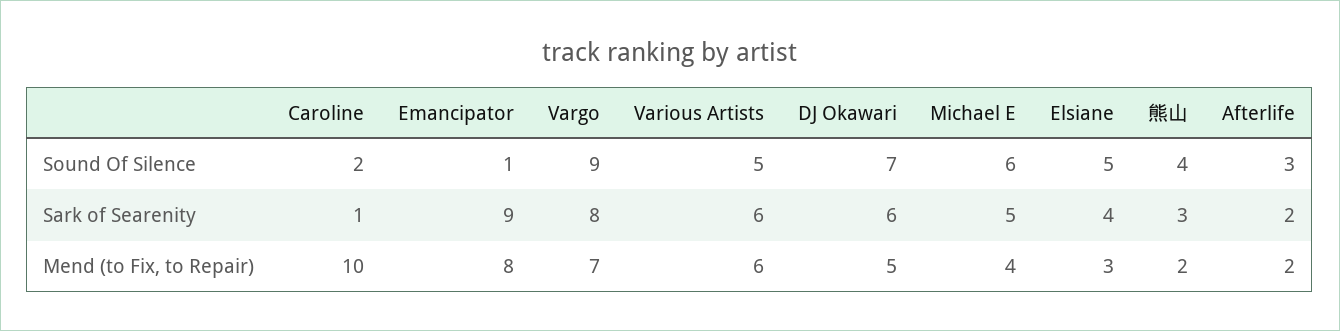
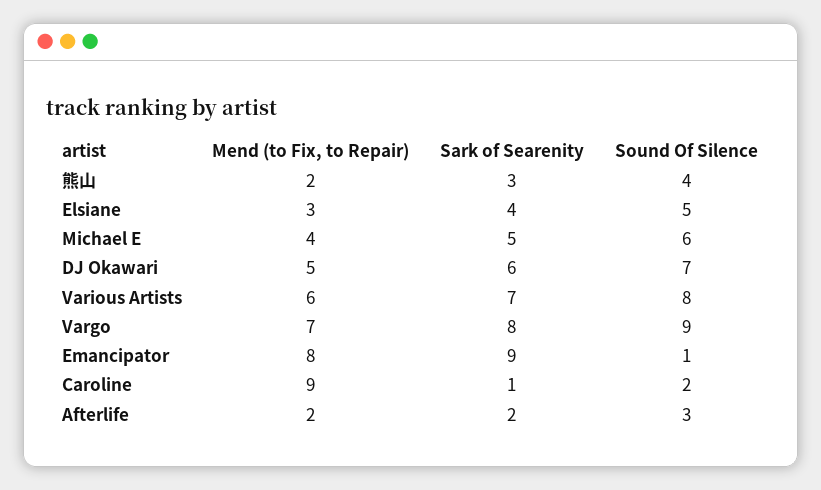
Various Artists, Sound Of Silence: 5 -> 8
Various Artists, Sark of Searenity: 6 -> 7
Caroline, Mend (to Fix, to Repair): 10 -> 9

